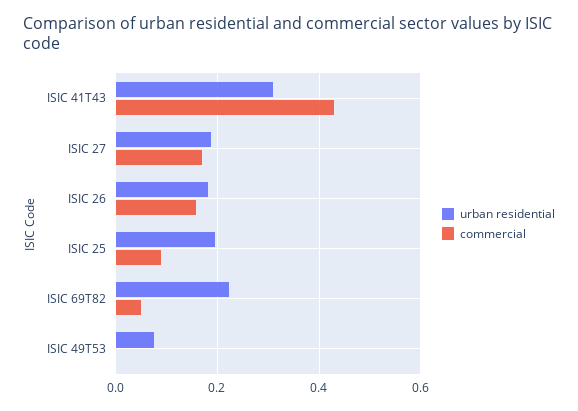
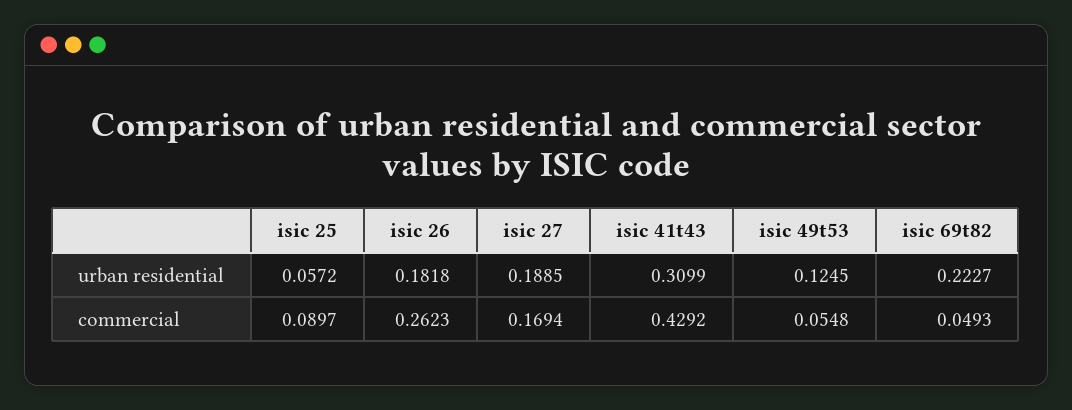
commercial, ISIC 26: 0.16 -> 0.2623
urban residential, ISIC 25: 0.2 -> 0.0572
urban residential, ISIC 49T53: 0.08 -> 0.1245
commercial, ISIC 49T53: 0 -> 0.0548

